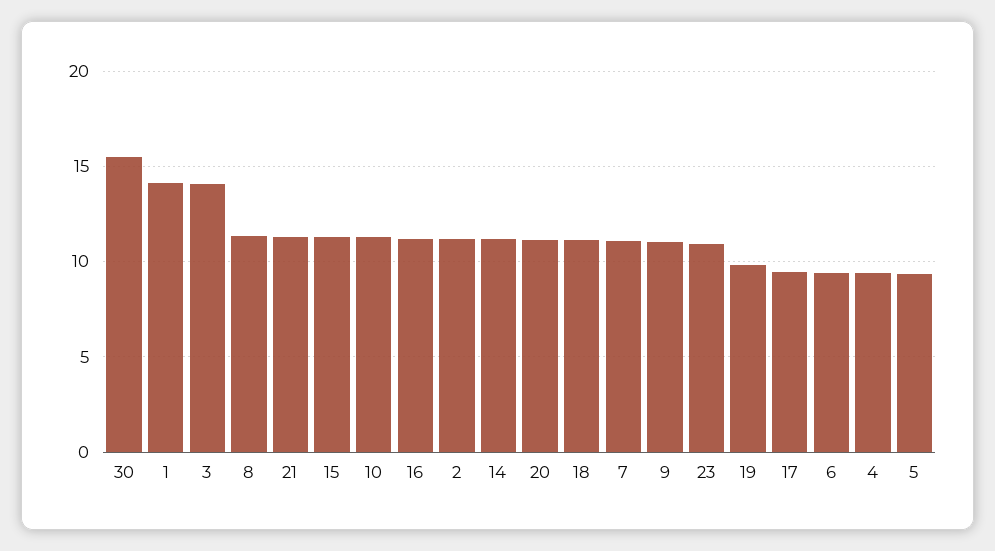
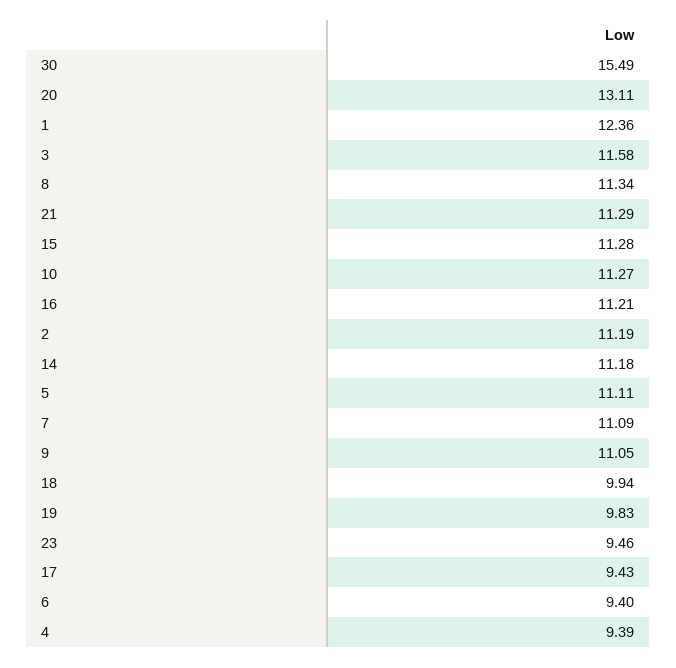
1: 14 -> 12.36
3: 14 -> 11.58
20: 11 -> 13.11
18: 11 -> 9.94
23: 11 -> 9.46
5: 9.5 -> 11.11

